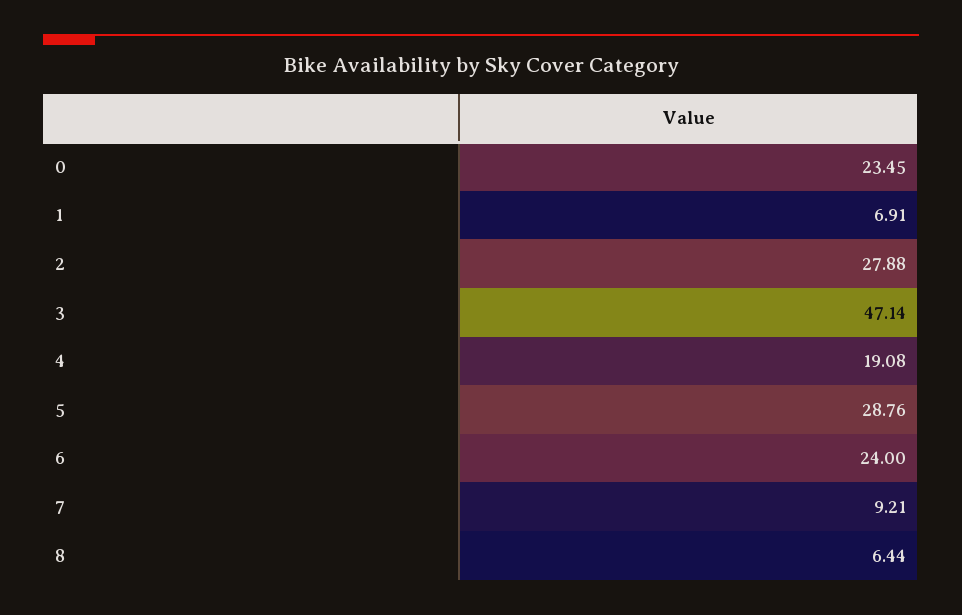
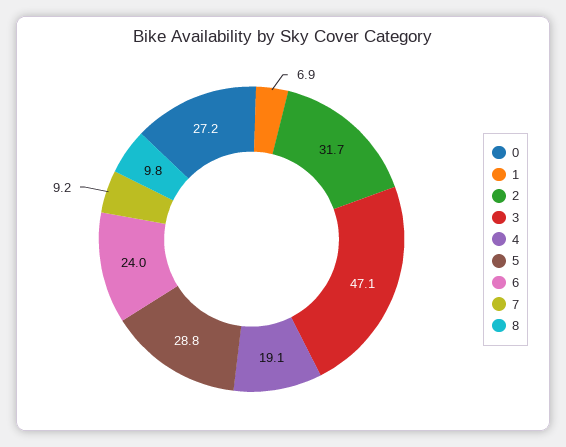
0: 23.45 -> 27.2
2: 27.88 -> 31.7
8: 6.44 -> 9.8

